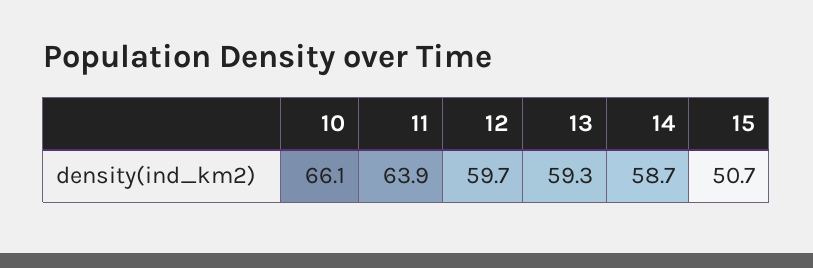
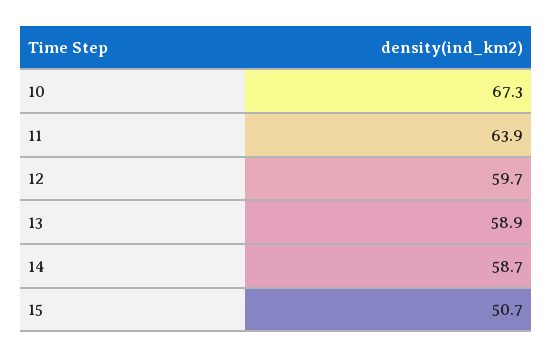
10: 66.1 -> 67.3
13: 59.3 -> 58.9

